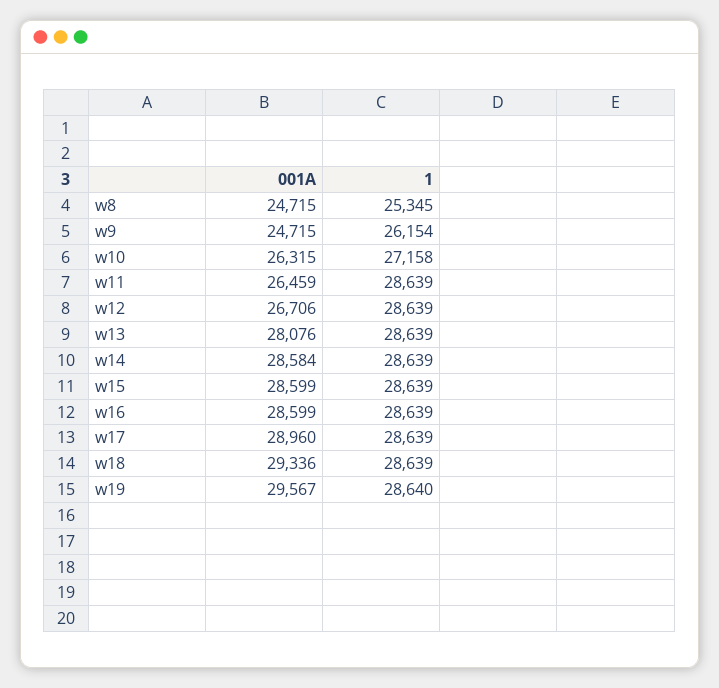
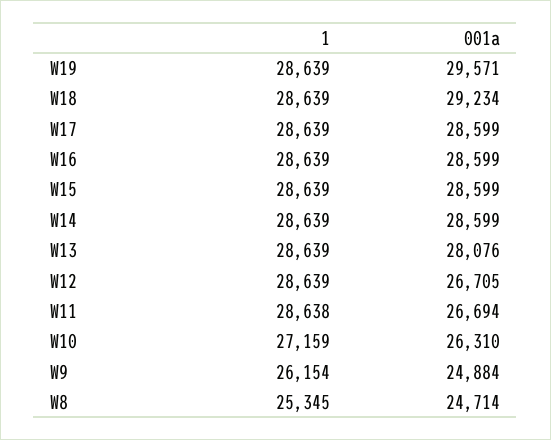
001A, w8: 24715 -> 24714
001A, w9: 24715 -> 24884
001A, w10: 26315 -> 26310
1, w10: 27158 -> 27159
001A, w11: 26459 -> 26694
1, w11: 28639 -> 28638
001A, w12: 26706 -> 26705
001A, w14: 28584 -> 28599
001A, w17: 28960 -> 28599
001A, w18: 29336 -> 29234
001A, w19: 29567 -> 29571
1, w19: 28640 -> 28639

